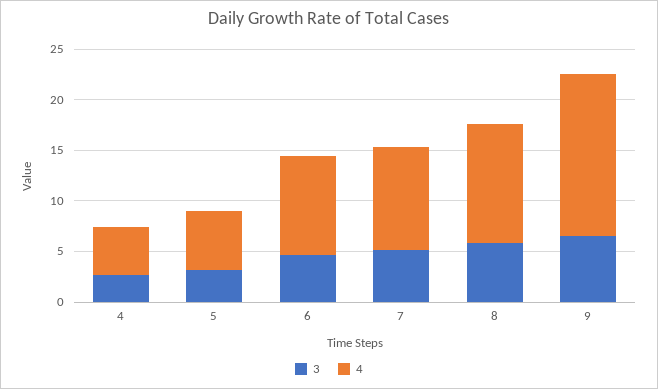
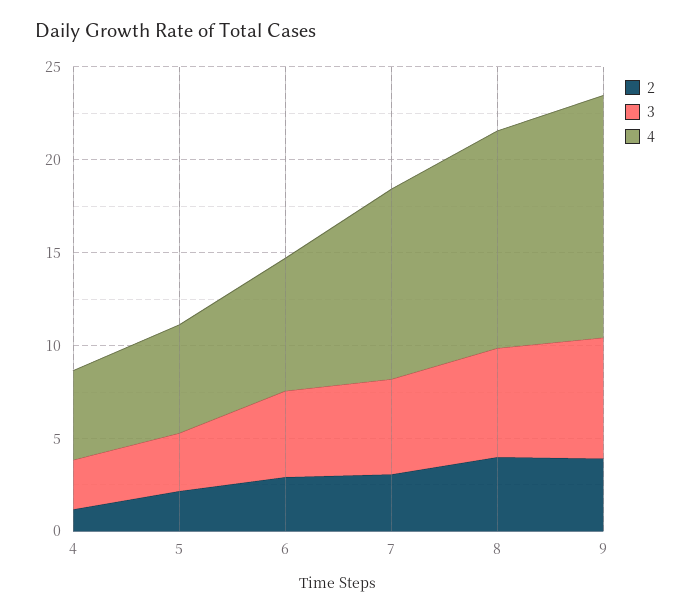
4, 6: 10 -> 7
4, 9: 16 -> 13
2, 4: none -> 1
2, 5: none -> 2
2, 6: none -> 3
2, 7: none -> 3
2, 8: none -> 4
2, 9: none -> 4

